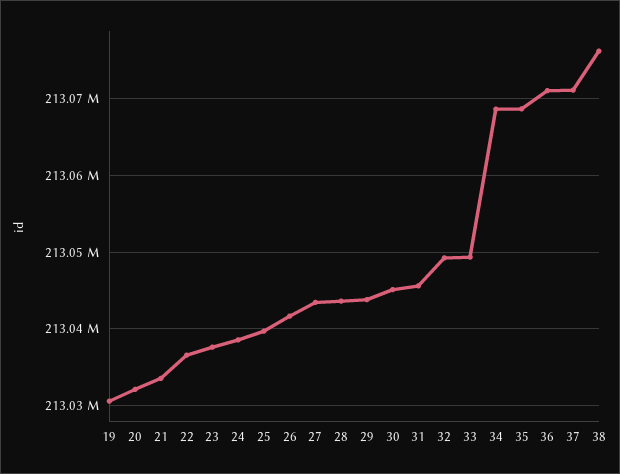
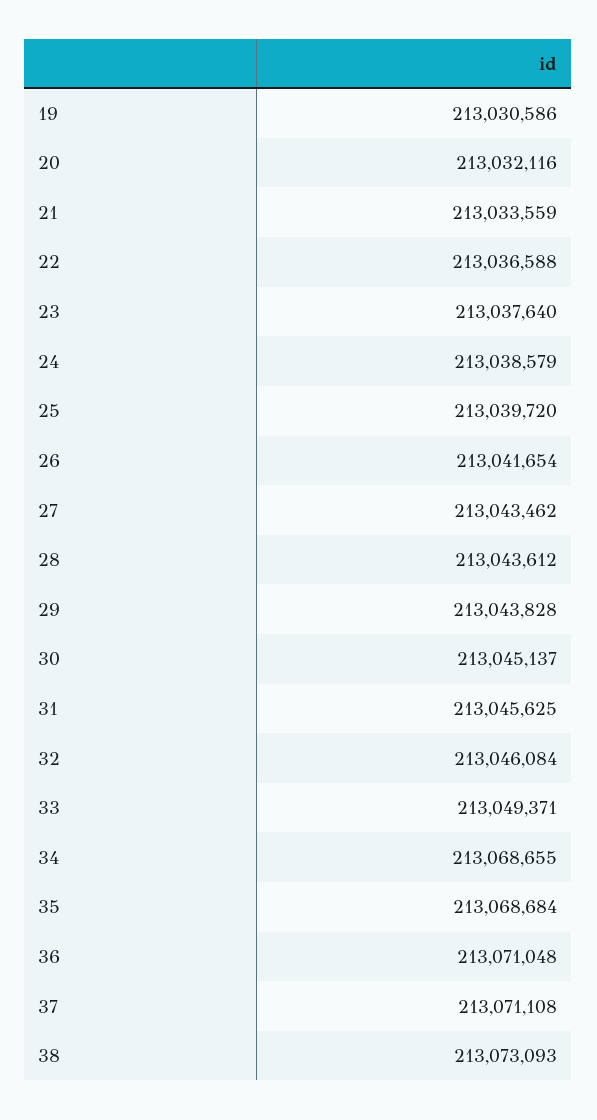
32: 213049000 -> 213046084
38: 213076000 -> 213073093

